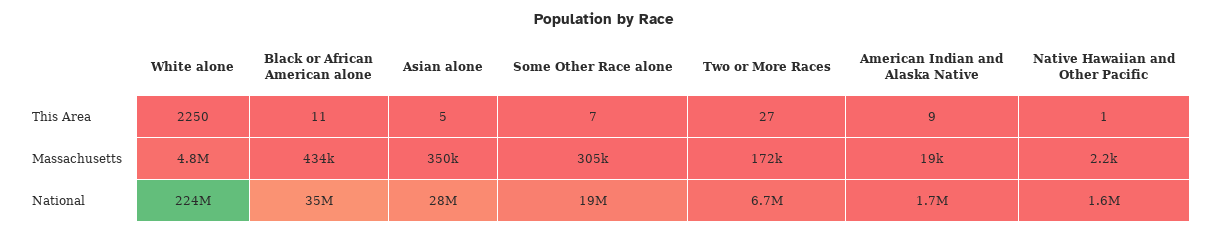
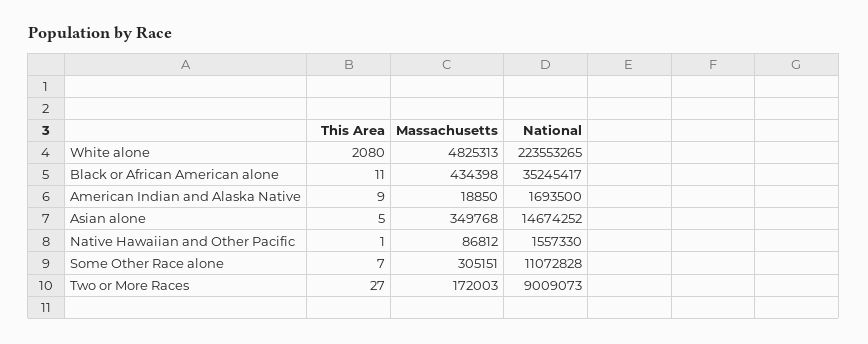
White alone, This Area: 2250 -> 2080
Native Hawaiian and Other Pacific, Massachusetts: 2200 -> 86812
Asian alone, National: 28000000 -> 14674252
Some Other Race alone, National: 19000000 -> 11072828
Two or More Races, National: 6700000 -> 9009073

